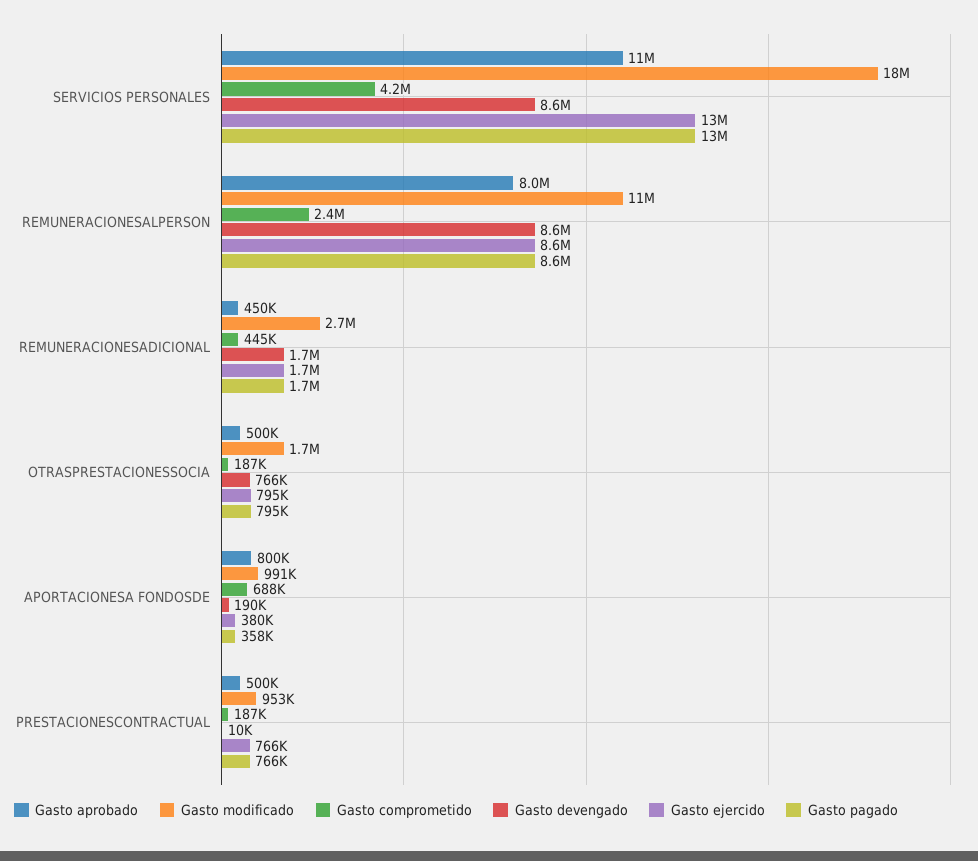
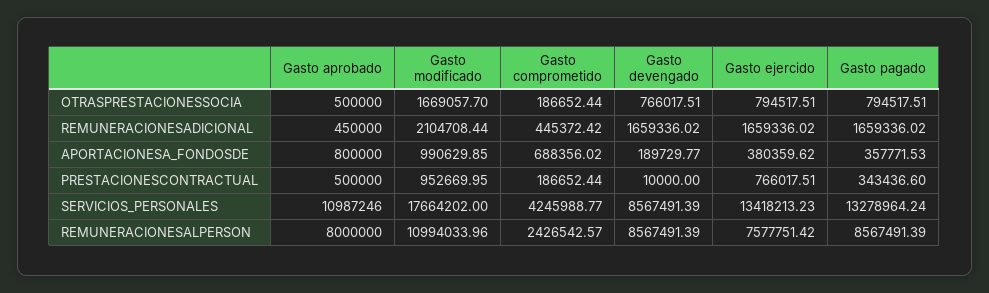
Gasto ejercido, REMUNERACIONESALPERSON: 8600000 -> 7577751.42
Gasto modificado, REMUNERACIONESADICIONAL: 2700000 -> 2104708.44
Gasto pagado, PRESTACIONESCONTRACTUAL: 766000 -> 343436.6

